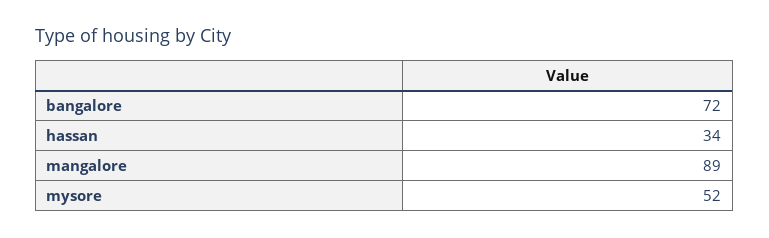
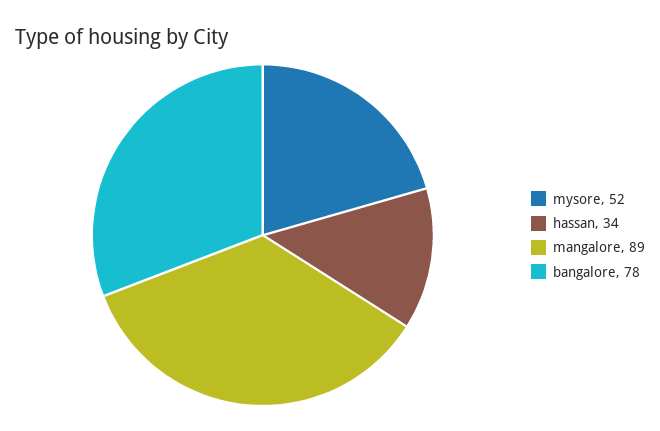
bangalore: 72 -> 78

